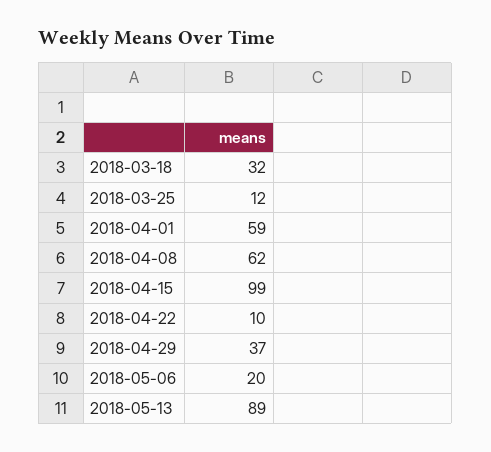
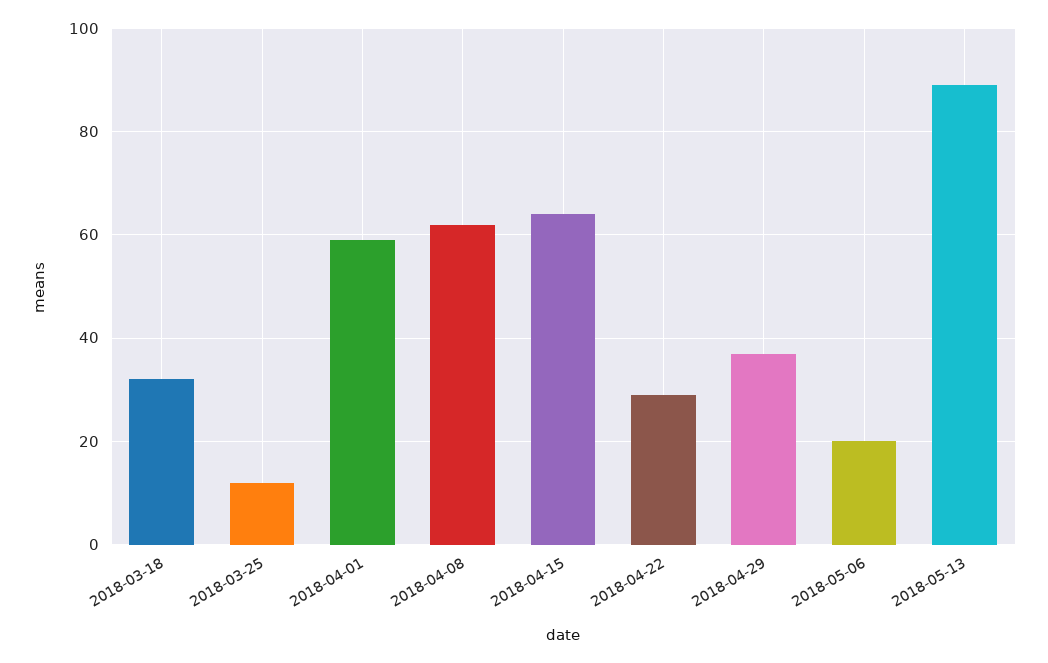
2018-04-15: 99 -> 65
2018-04-22: 10 -> 30

